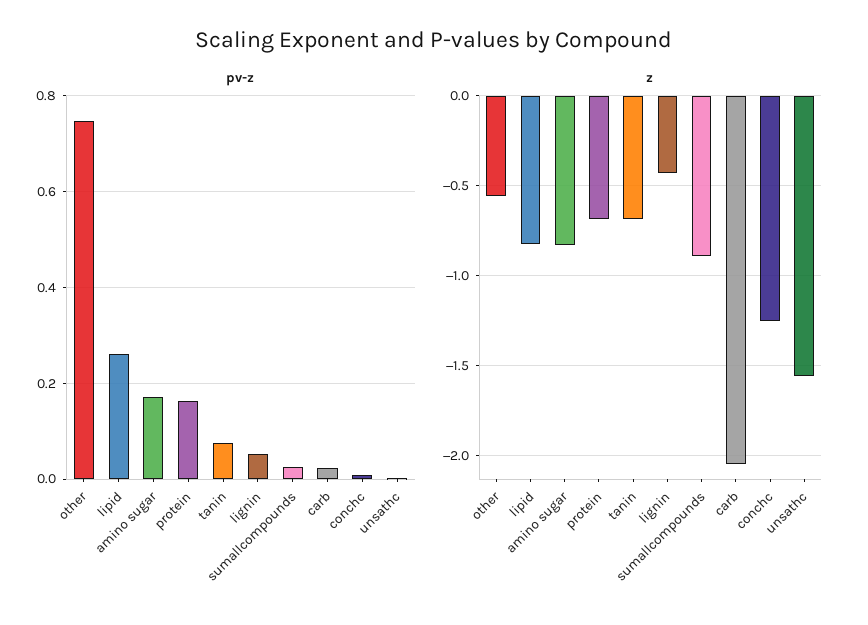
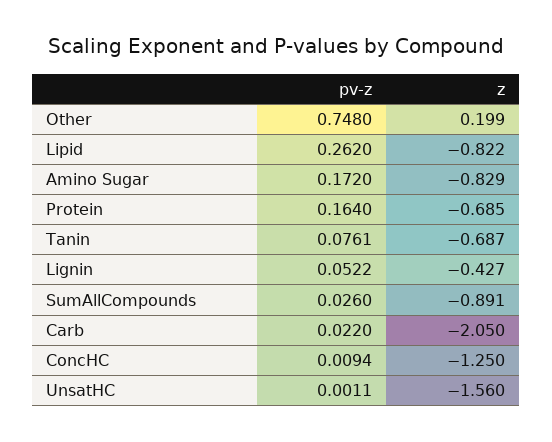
z, other: -0.55 -> 0.199

